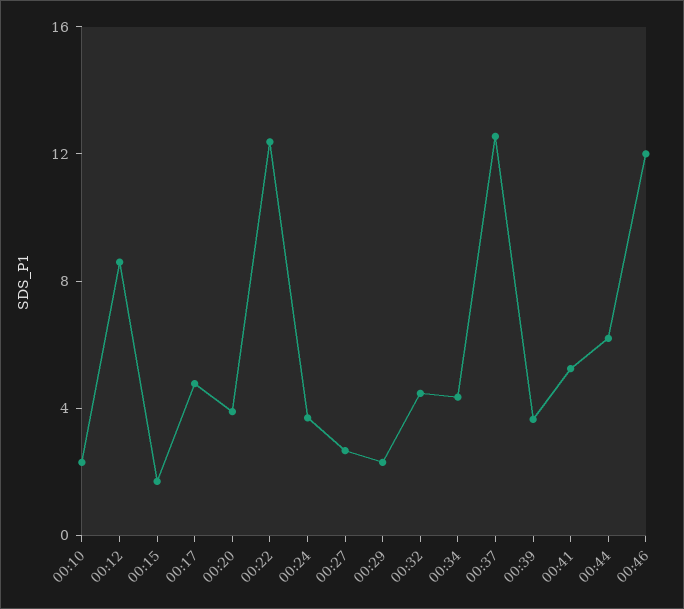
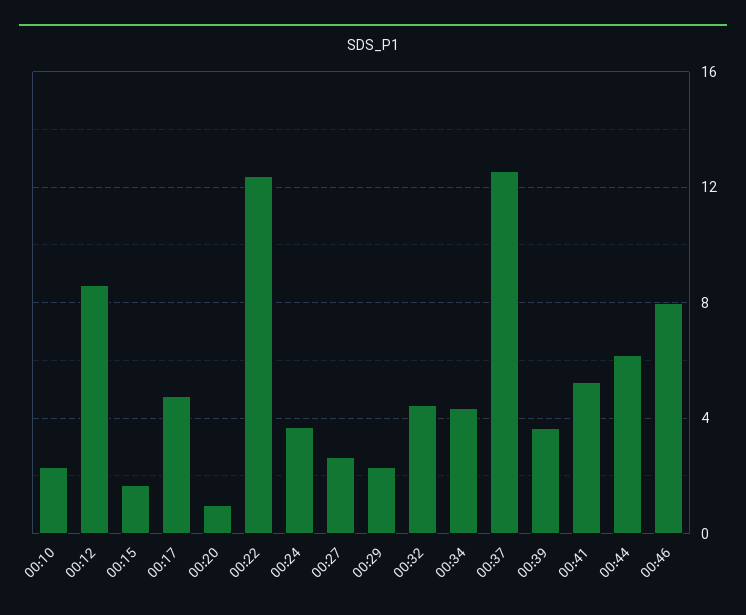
00:20: 4 -> 1
00:46: 12 -> 8

